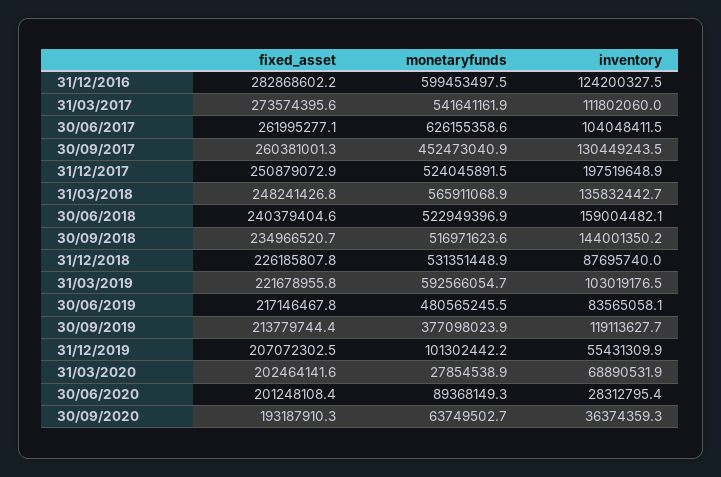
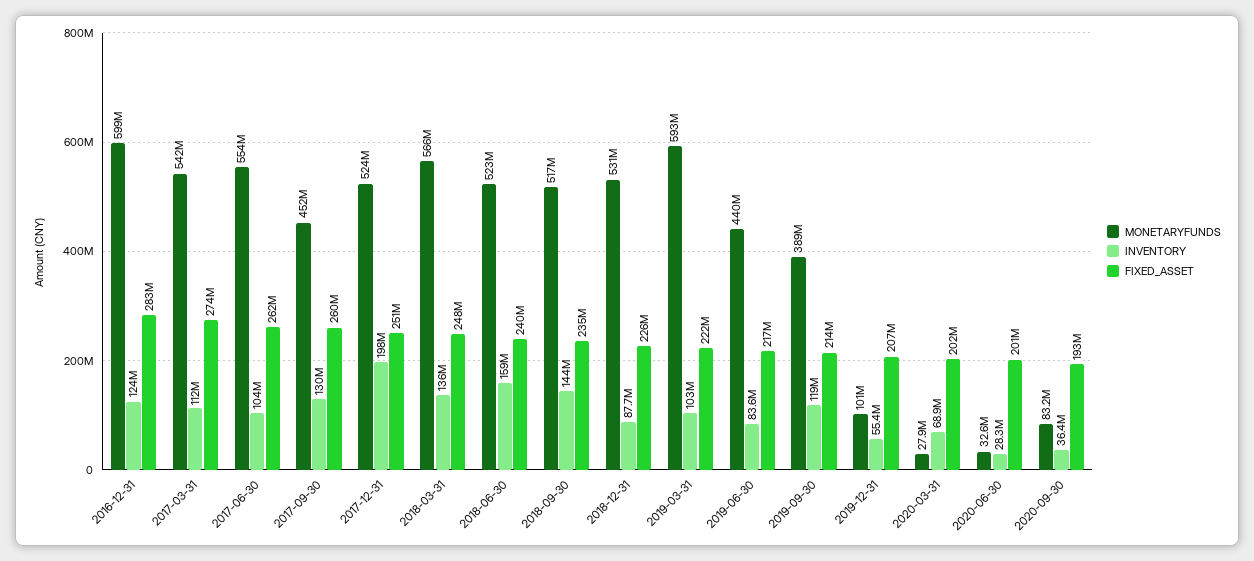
monetaryfunds, 30/06/2017: 626155358.6 -> 554000000
monetaryfunds, 30/06/2019: 480565245.5 -> 440000000
monetaryfunds, 30/09/2019: 377098023.9 -> 389000000
monetaryfunds, 30/06/2020: 89368149.3 -> 32600000
monetaryfunds, 30/09/2020: 63749502.7 -> 83200000

